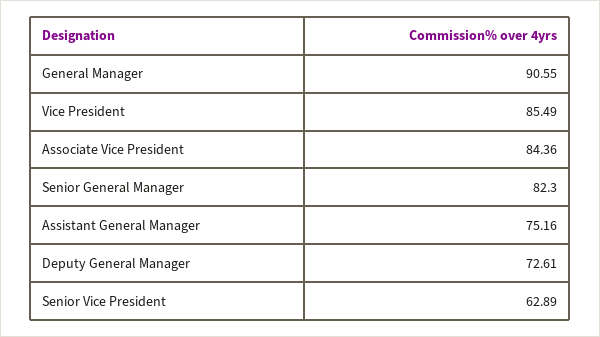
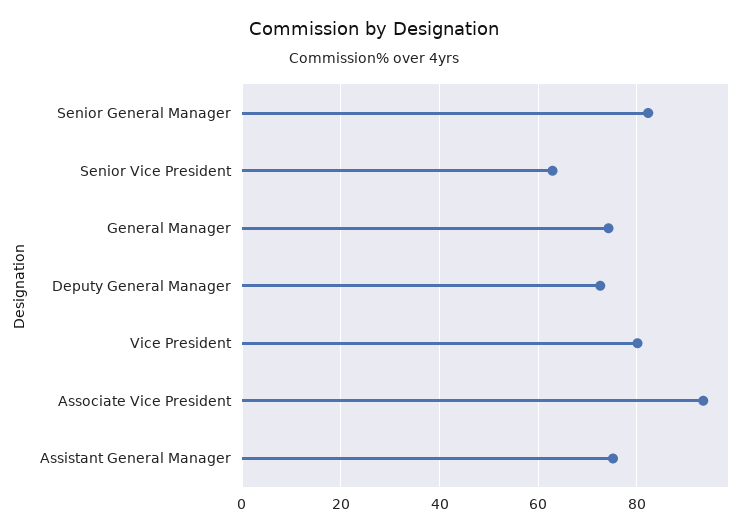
General Manager: 90.55 -> 74
Vice President: 85.49 -> 80
Associate Vice President: 84.36 -> 94

